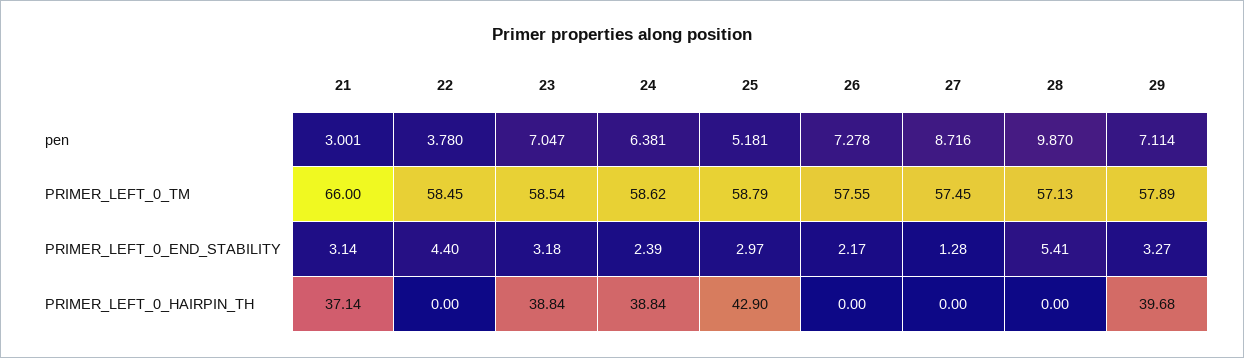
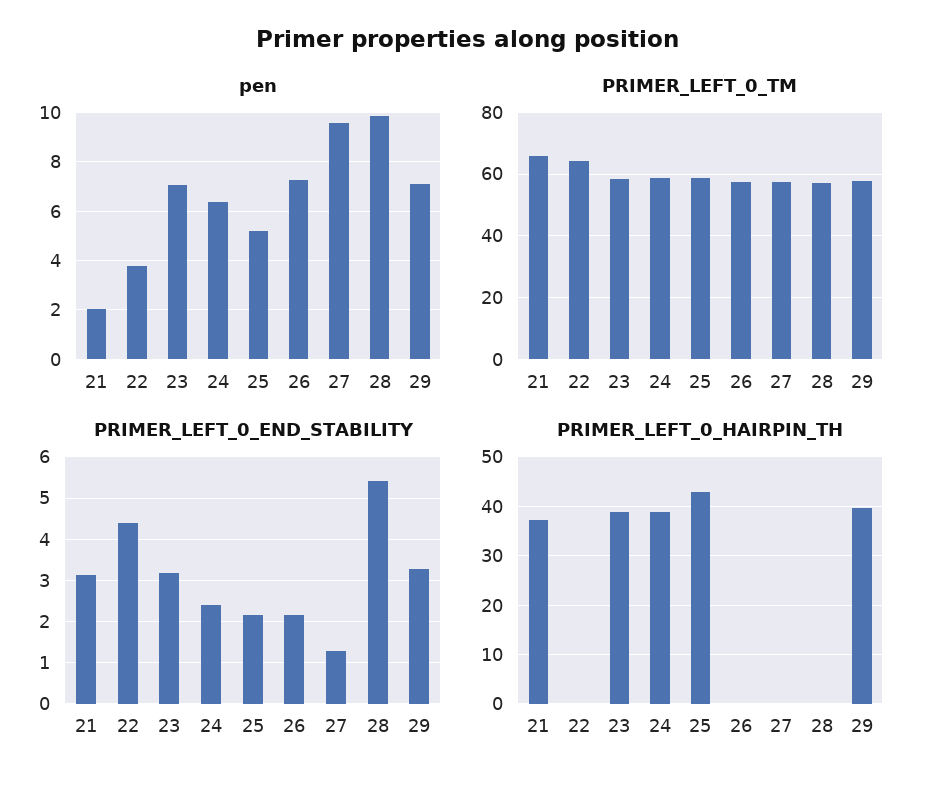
pen, 21: 3.001 -> 2
pen, 27: 8.716 -> 9.5
PRIMER_LEFT_0_TM, 22: 58.45 -> 64
PRIMER_LEFT_0_END_STABILITY, 25: 2.97 -> 2.2

